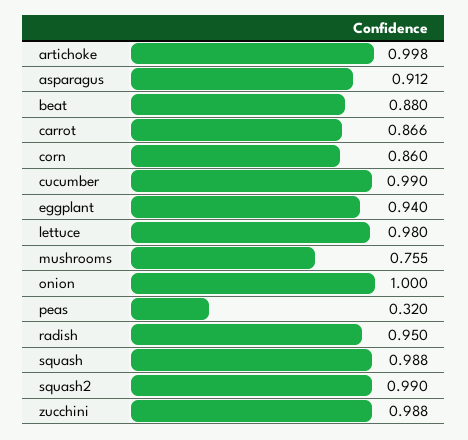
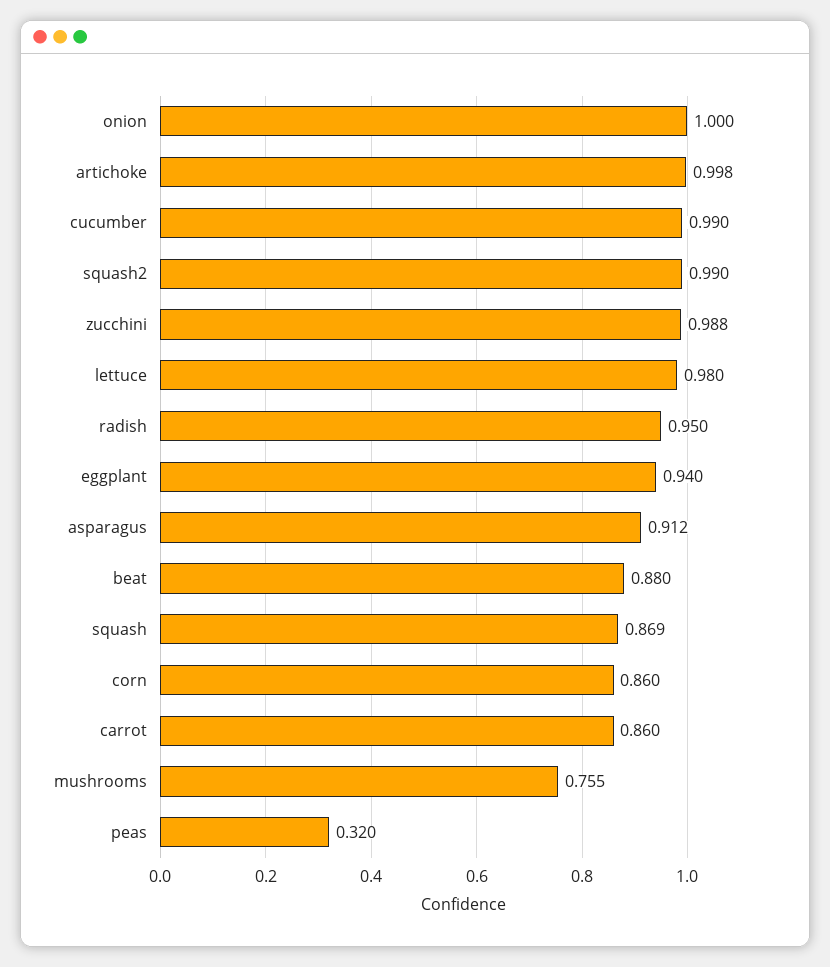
carrot: 0.866 -> 0.86
squash: 0.988 -> 0.869

